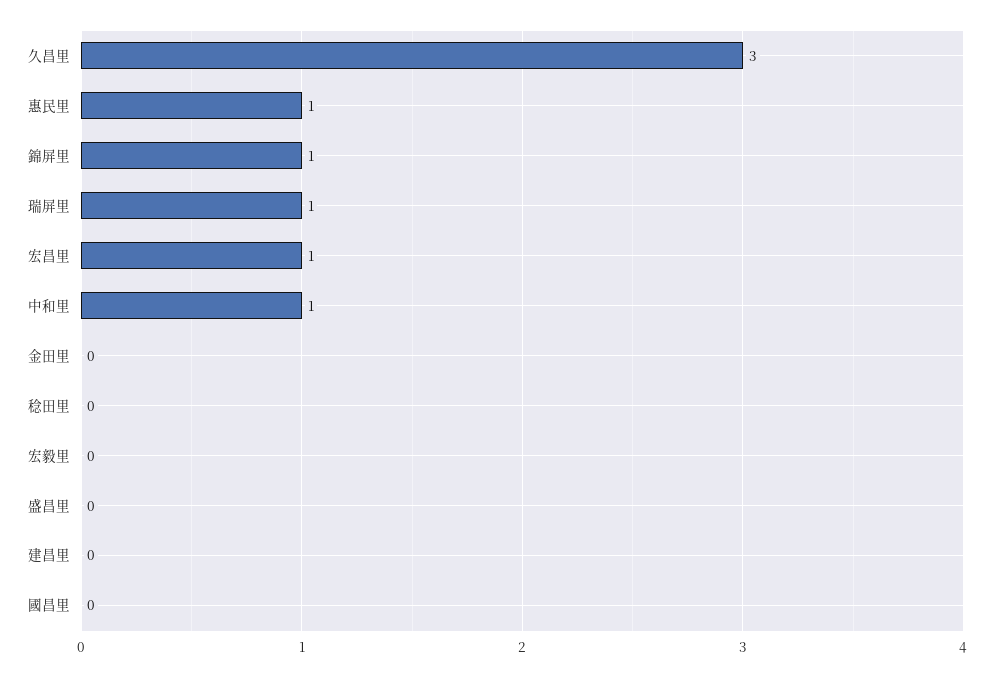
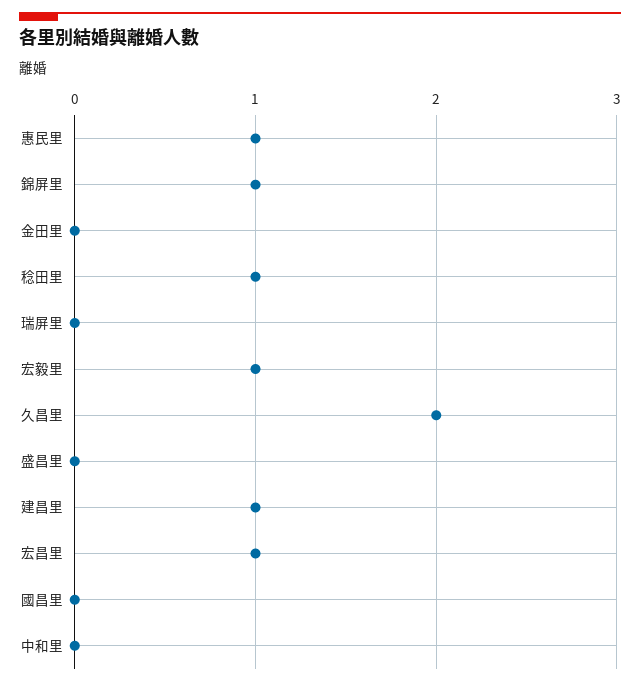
久昌里: 3 -> 2
瑞屏里: 1 -> 0
中和里: 1 -> 0
稔田里: 0 -> 1
宏毅里: 0 -> 1
建昌里: 0 -> 1

